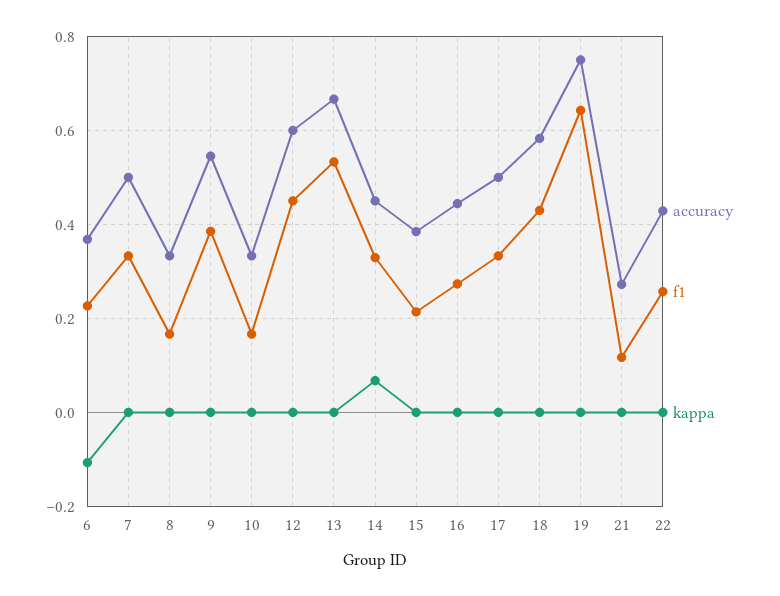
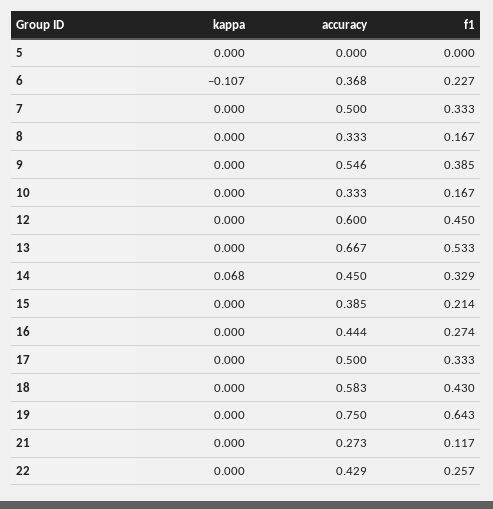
kappa, 5: none -> 0
accuracy, 5: none -> 0
f1, 5: none -> 0

